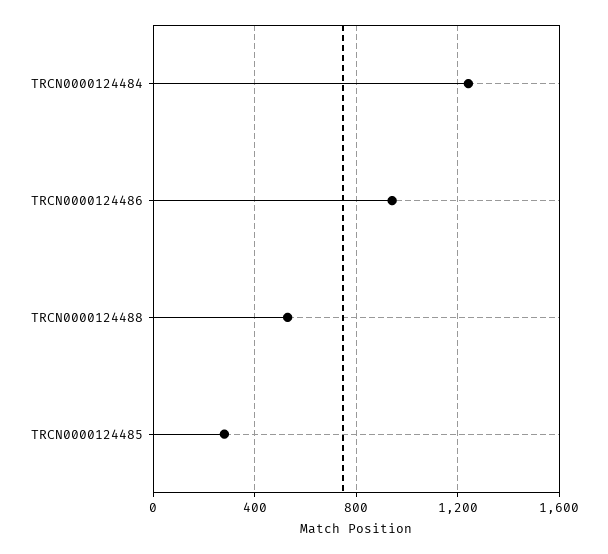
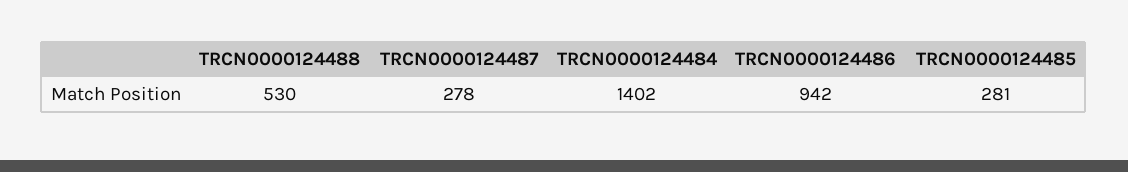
TRCN0000124484: 1250 -> 1402
TRCN0000124487: none -> 278

